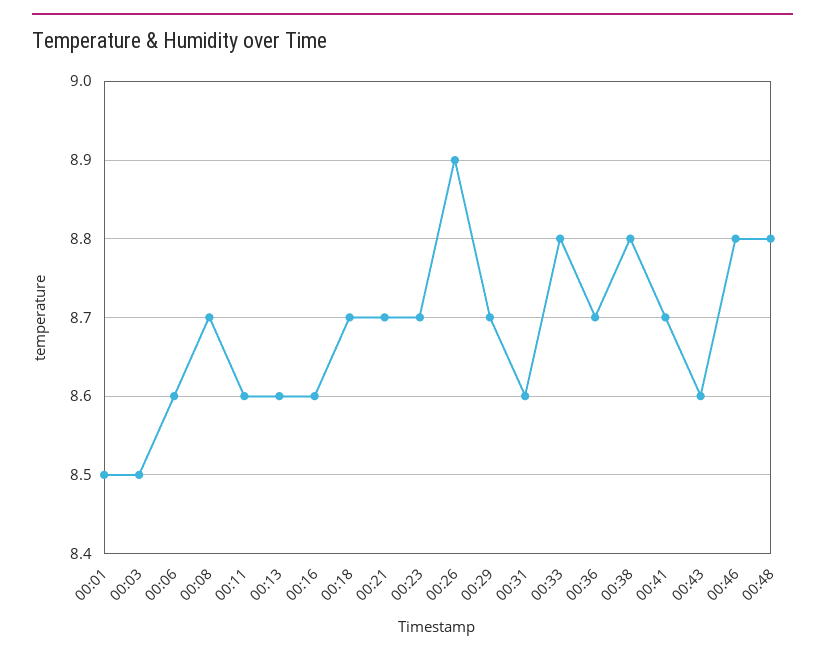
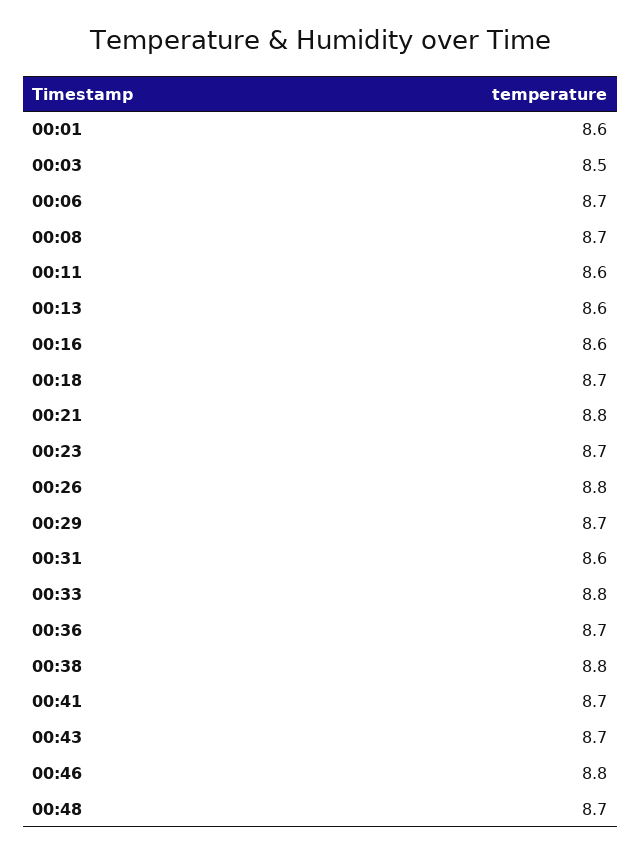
00:01: 8.5 -> 8.6
00:06: 8.6 -> 8.7
00:21: 8.7 -> 8.8
00:26: 8.9 -> 8.8
00:43: 8.6 -> 8.7
00:48: 8.8 -> 8.7

